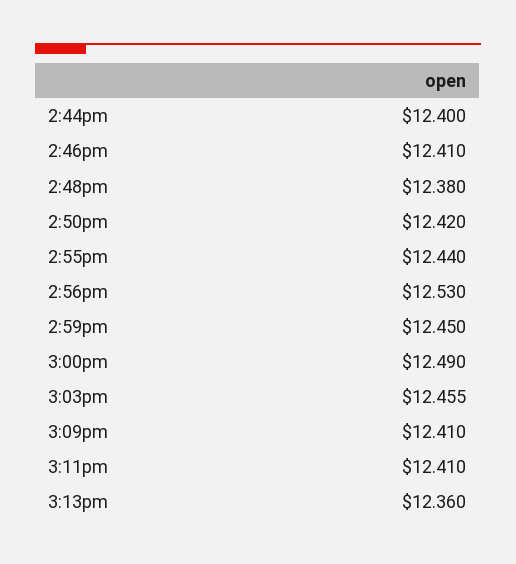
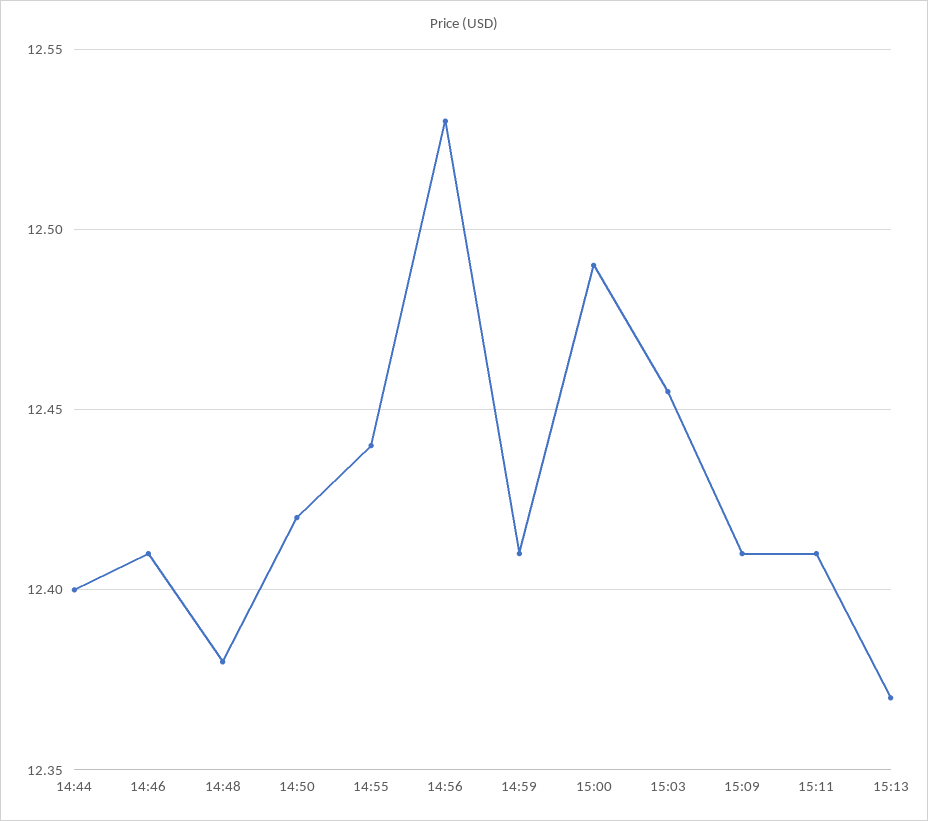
2:59pm: 12.45 -> 12.41
3:13pm: 12.36 -> 12.37

